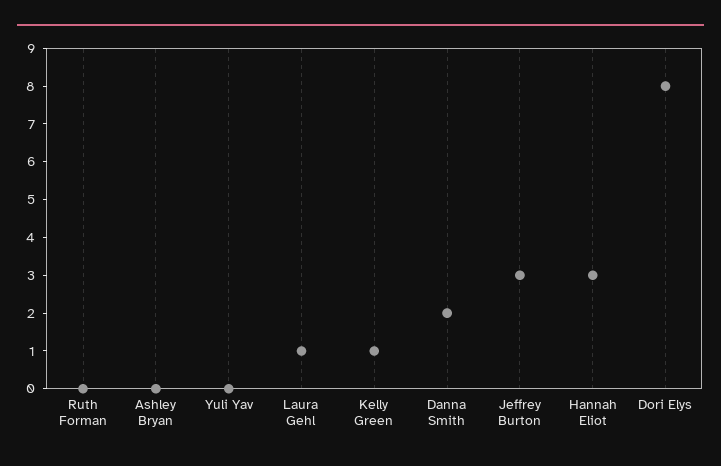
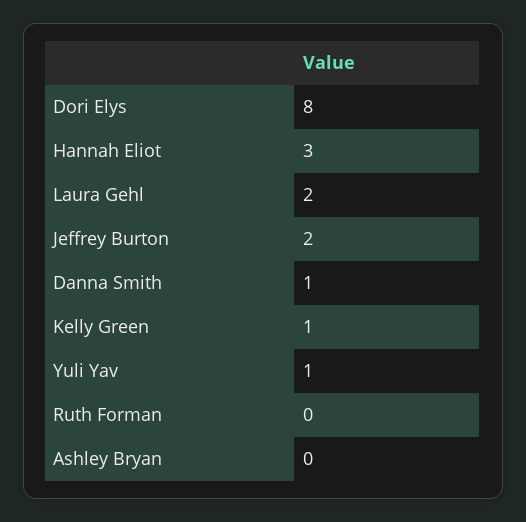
Yuli Yav: 0 -> 1
Laura Gehl: 1 -> 2
Danna Smith: 2 -> 1
Jeffrey Burton: 3 -> 2

